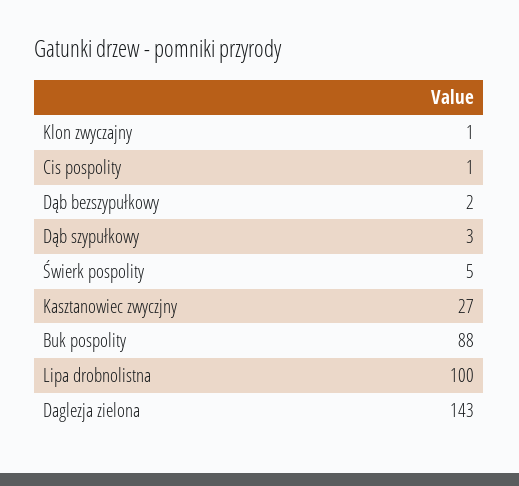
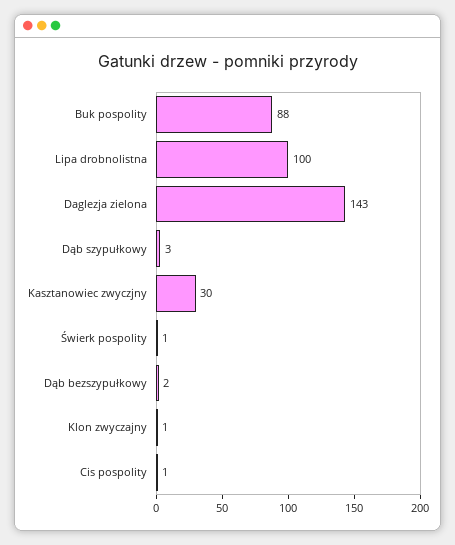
Świerk pospolity: 5 -> 1
Kasztanowiec zwyczjny: 27 -> 30

